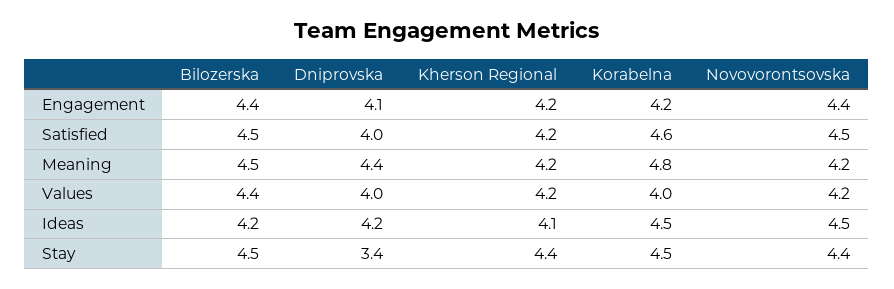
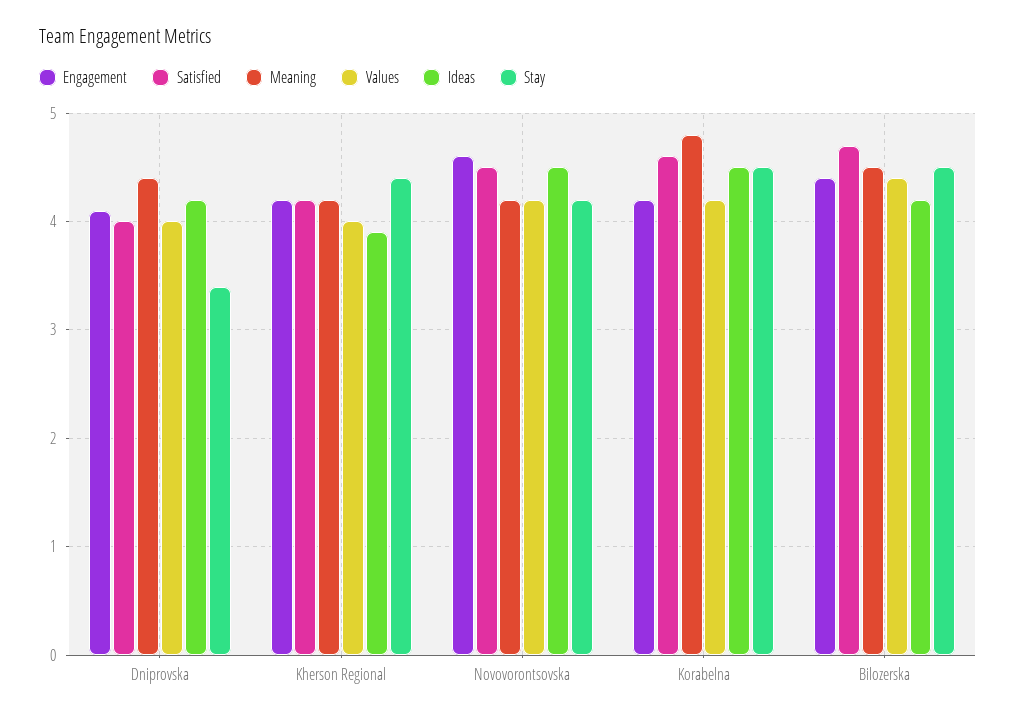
Engagement, Novovorontsovska: 4.4 -> 4.6
Satisfied, Bilozerska: 4.5 -> 4.7
Values, Kherson Regional: 4.2 -> 4
Values, Korabelna: 4 -> 4.2
Ideas, Kherson Regional: 4.1 -> 3.9
Stay, Novovorontsovska: 4.4 -> 4.2

